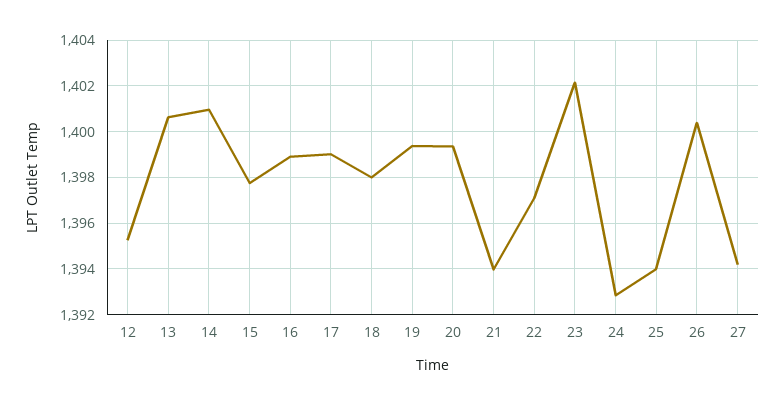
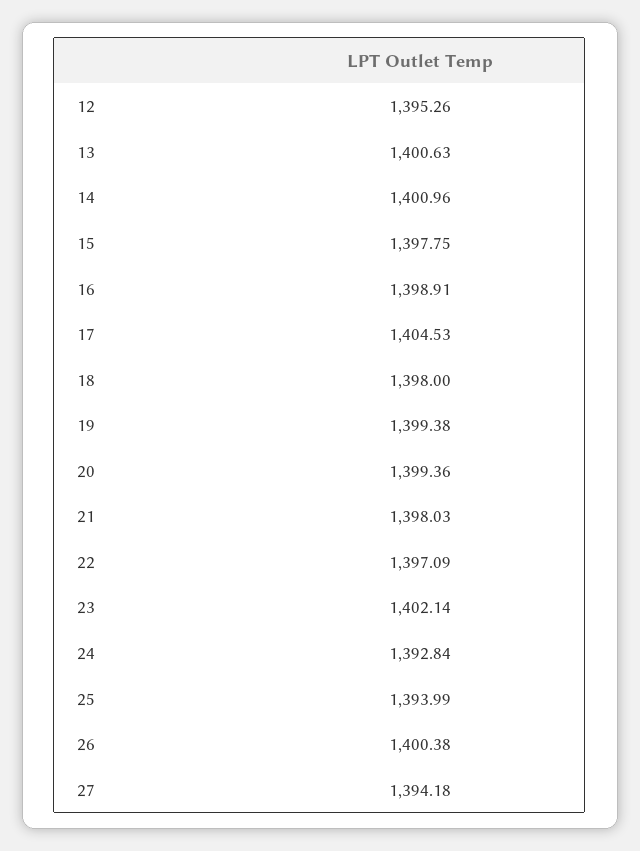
17: 1399 -> 1404.53
21: 1394 -> 1398.03

